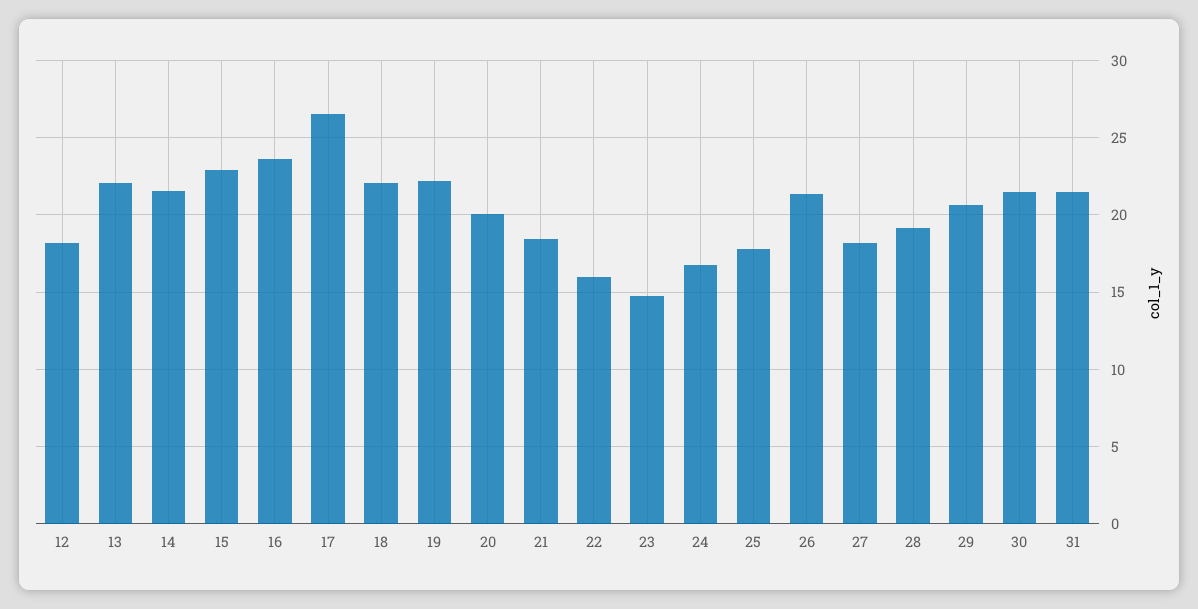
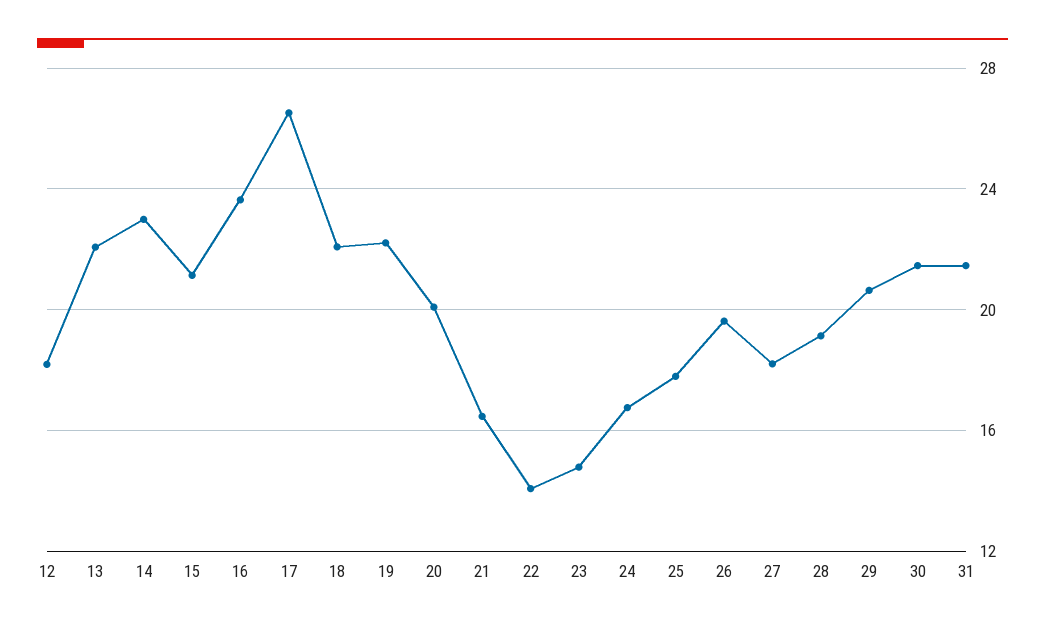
14: 21.5 -> 23
15: 23 -> 21
21: 18.5 -> 16.5
22: 16 -> 14
26: 21.5 -> 19.5

